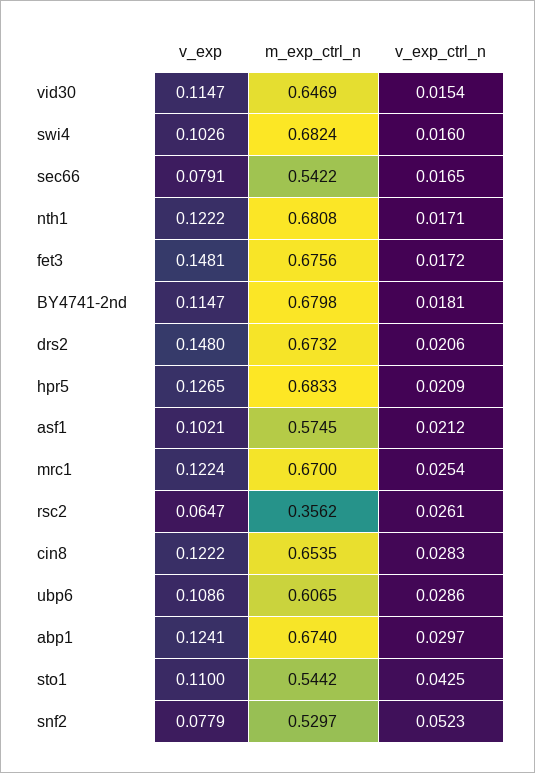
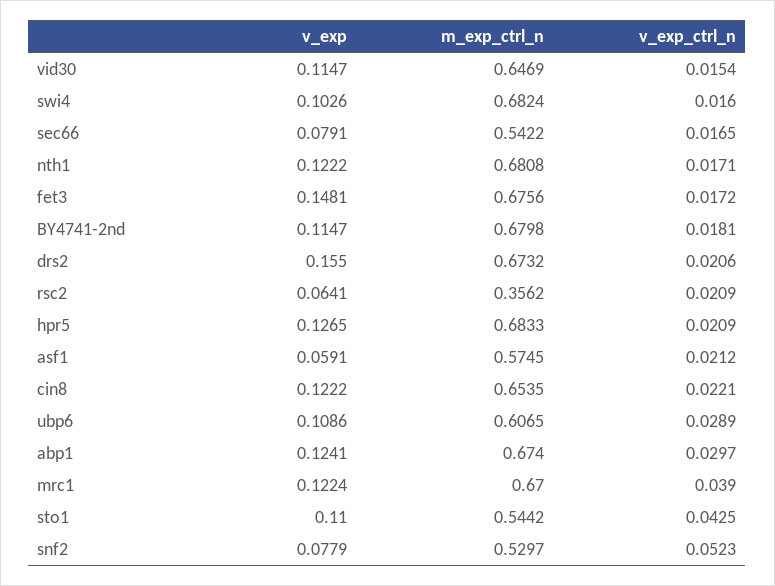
v_exp, drs2: 0.148 -> 0.155
v_exp, asf1: 0.1021 -> 0.0591
v_exp_ctrl_n, mrc1: 0.0254 -> 0.039
v_exp, rsc2: 0.0647 -> 0.0641
v_exp_ctrl_n, rsc2: 0.0261 -> 0.0209
v_exp_ctrl_n, cin8: 0.0283 -> 0.0221
v_exp_ctrl_n, ubp6: 0.0286 -> 0.0289

